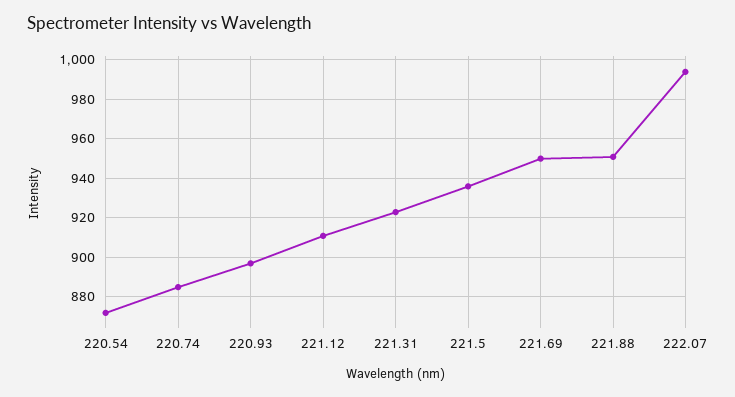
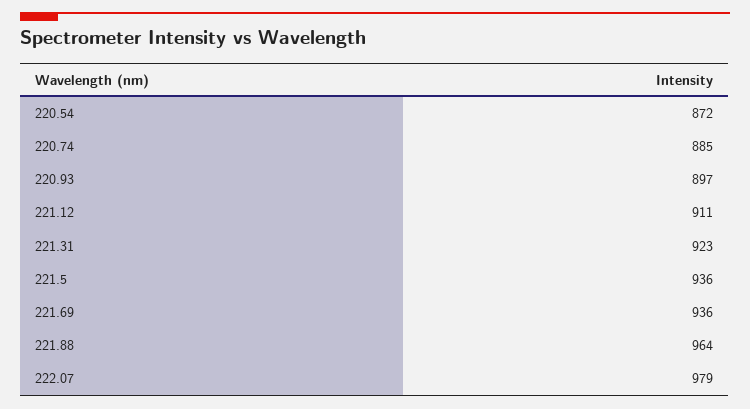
221.69: 950 -> 936
221.88: 950 -> 964
222.07: 995 -> 979

